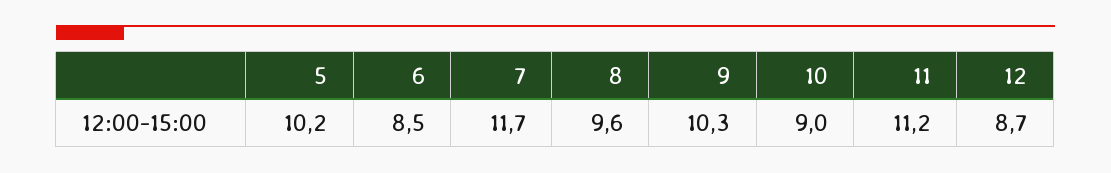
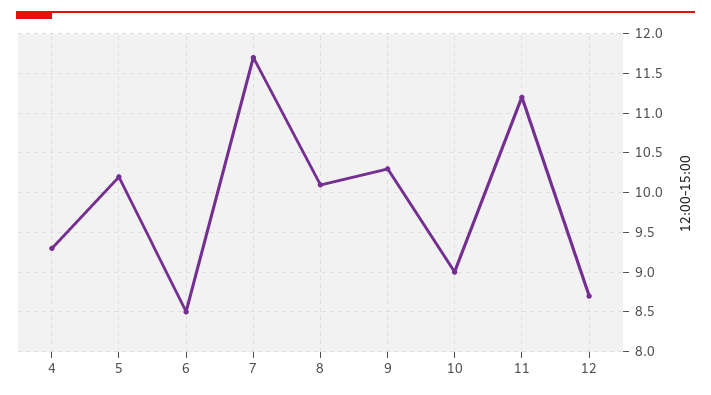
8: 9.6 -> 10.1
4: none -> 9.3

